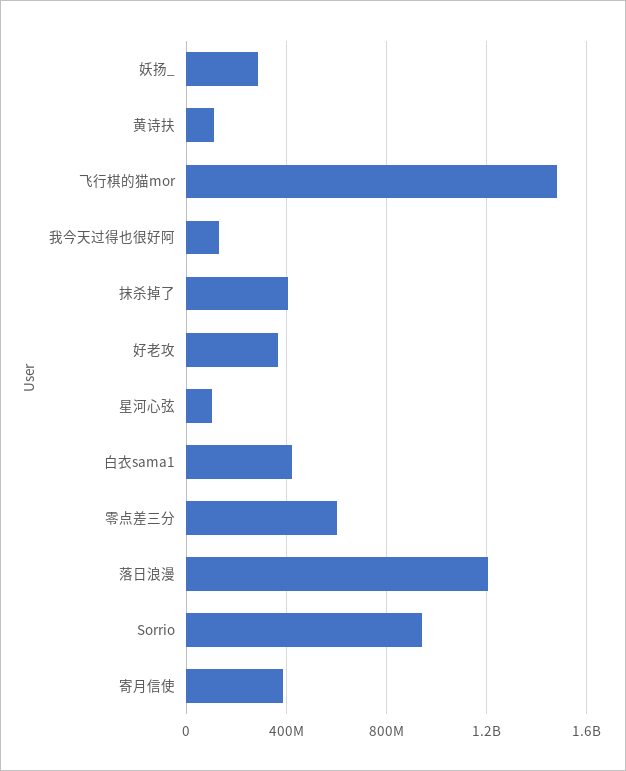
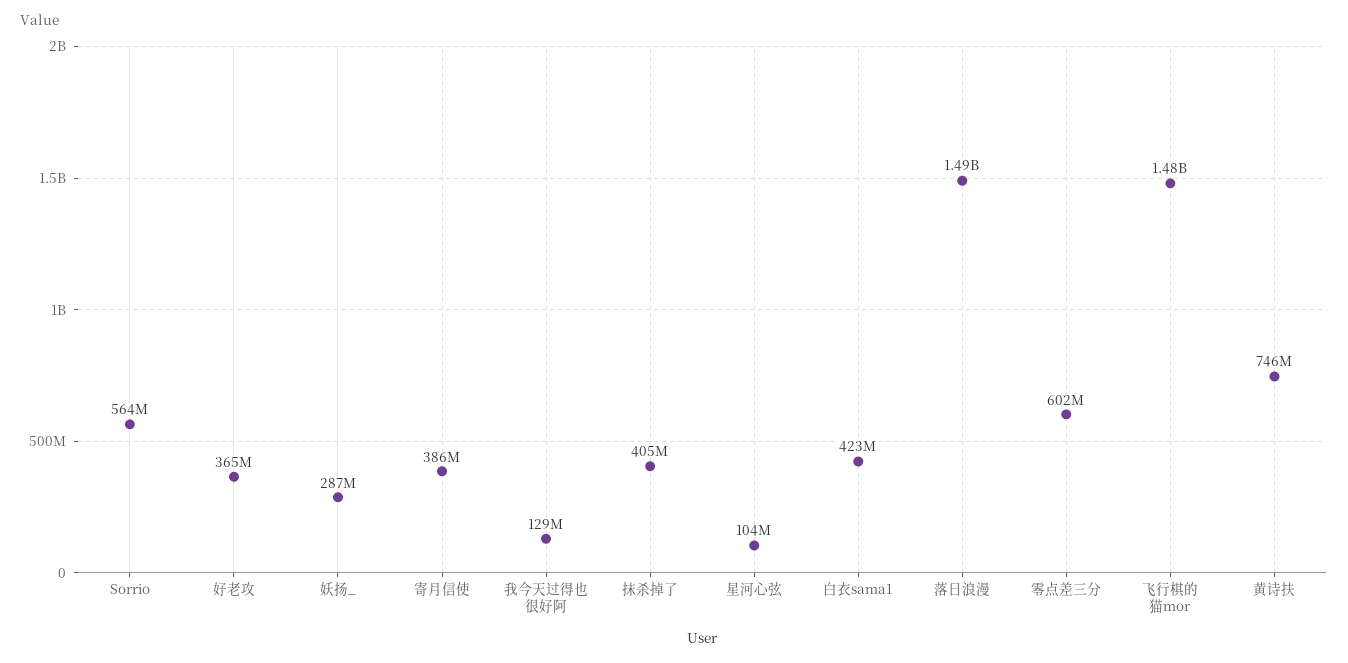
黄诗扶: 100000000 -> 746000000
落日浪漫: 1200000000 -> 1490000000
Sorrio: 950000000 -> 564000000

